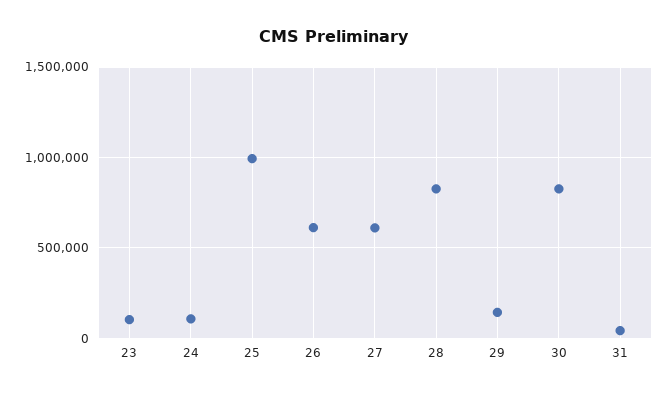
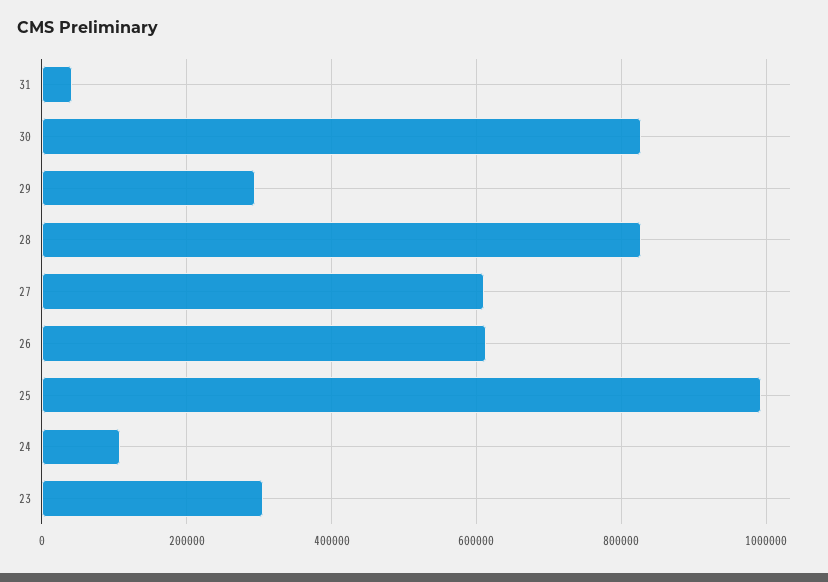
23: 100000 -> 300000
29: 150000 -> 300000

